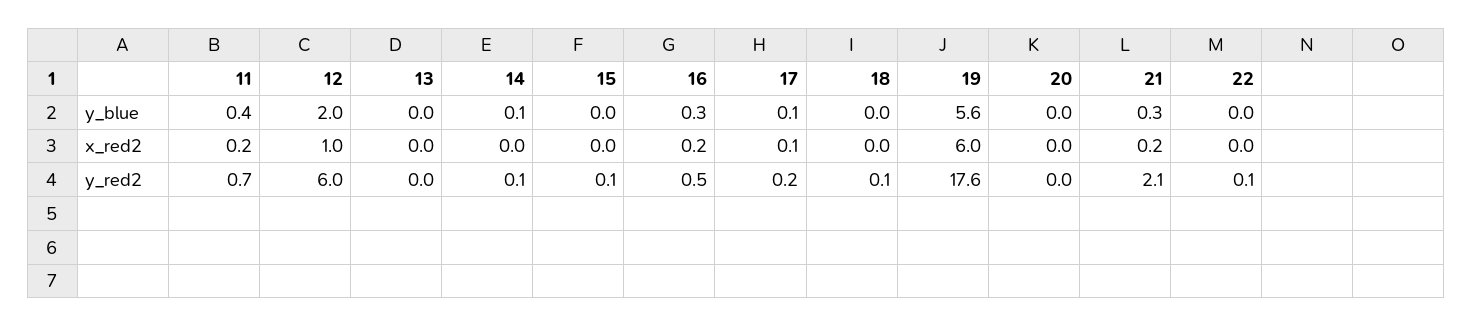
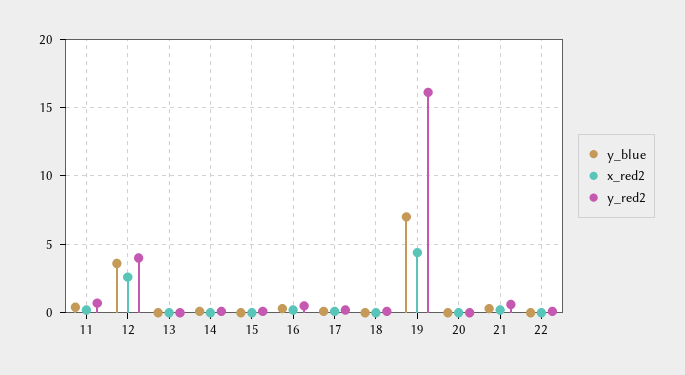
y_blue, 12: 2 -> 3.5
y_blue, 19: 5.6 -> 7
x_red2, 12: 1 -> 2.5
x_red2, 19: 6 -> 4.5
y_red2, 12: 6 -> 4
y_red2, 19: 17.6 -> 16
y_red2, 21: 2.1 -> 0.5

